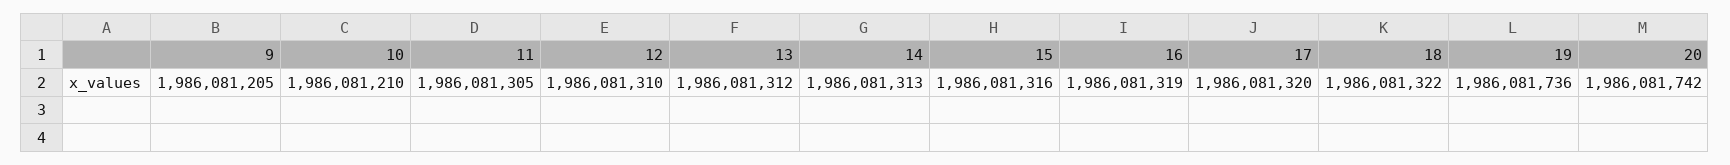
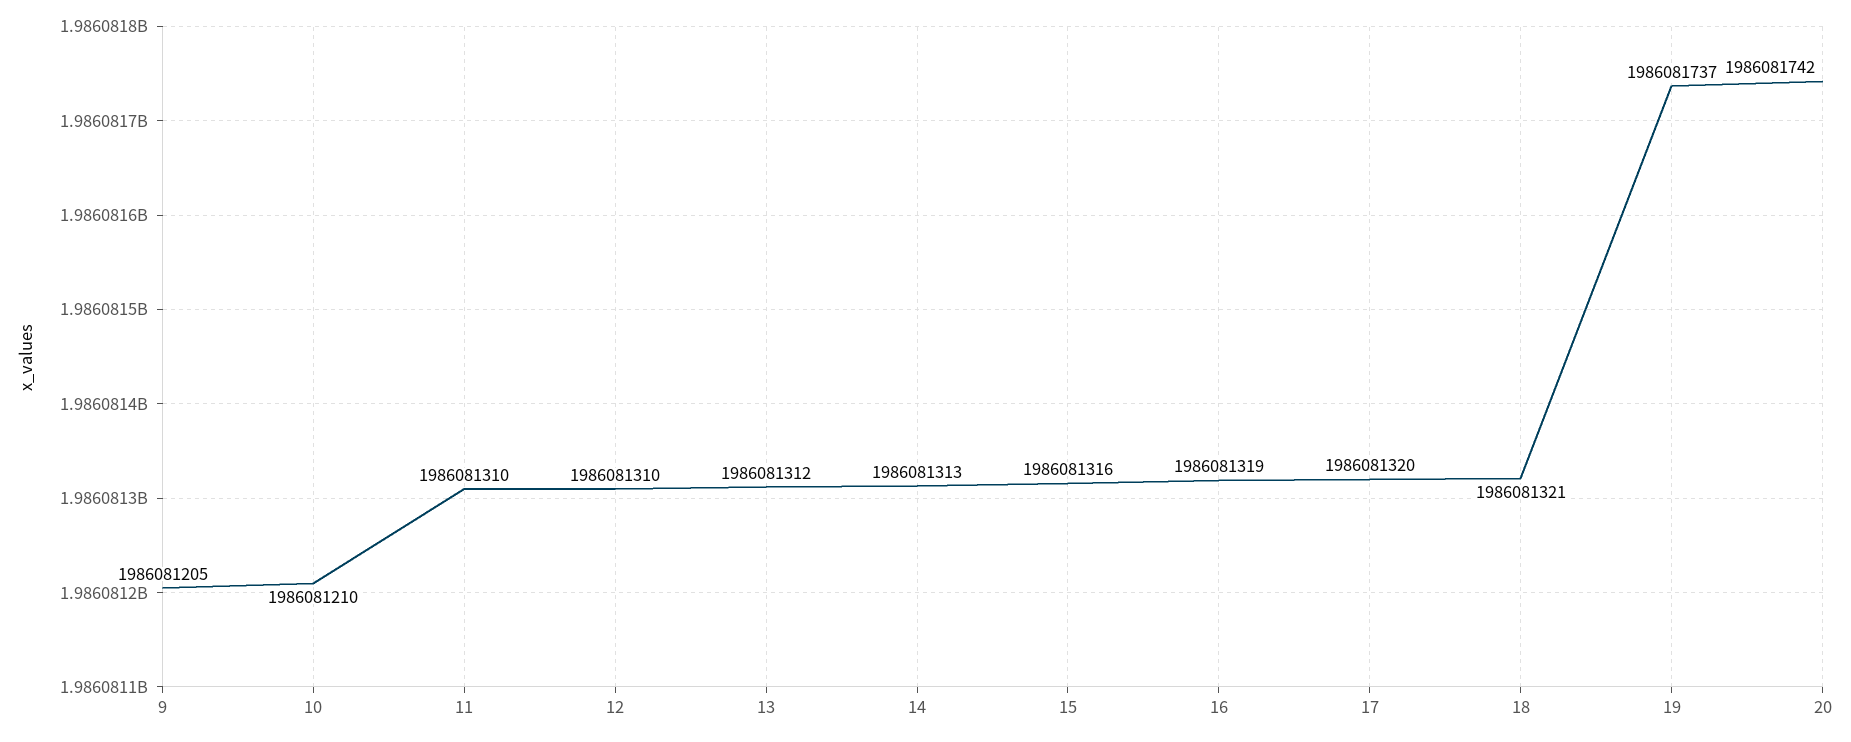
11: 1986081305 -> 1986081310
18: 1986081322 -> 1986081321
19: 1986081736 -> 1986081737

